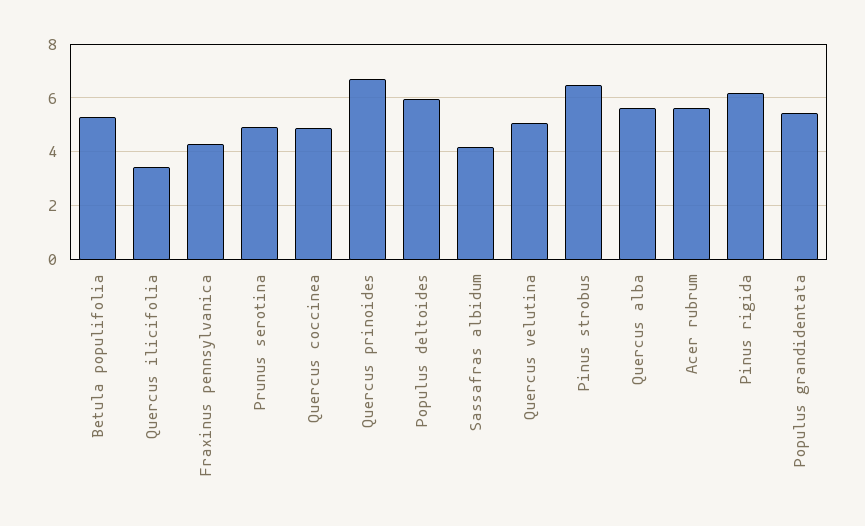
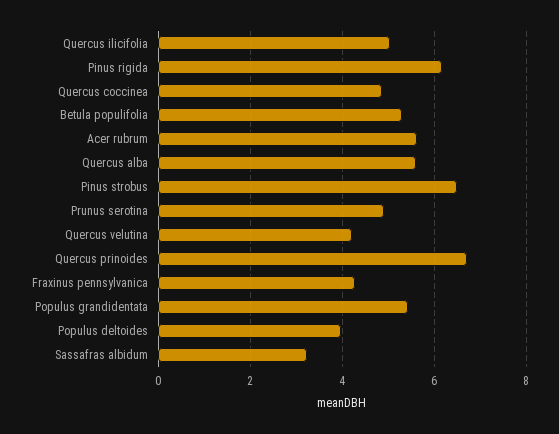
Quercus ilicifolia: 3.5 -> 5
Populus deltoides: 6 -> 4
Sassafras albidum: 4.25 -> 3.2
Quercus velutina: 5 -> 4.2

